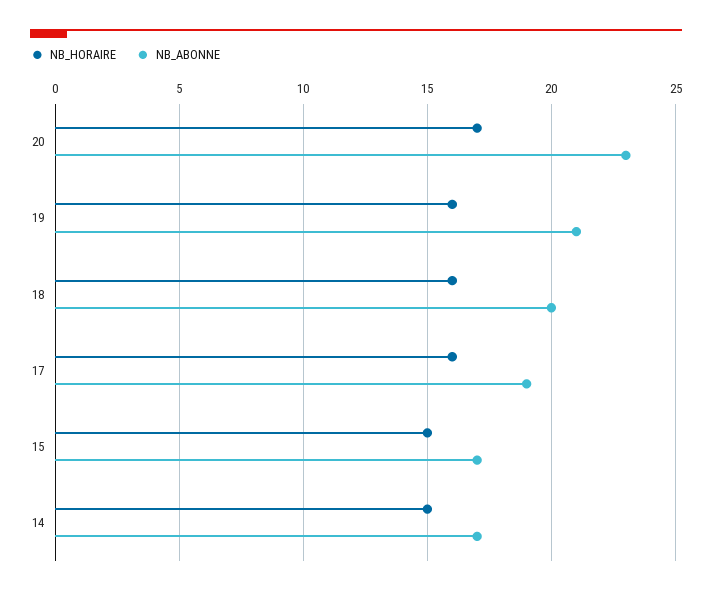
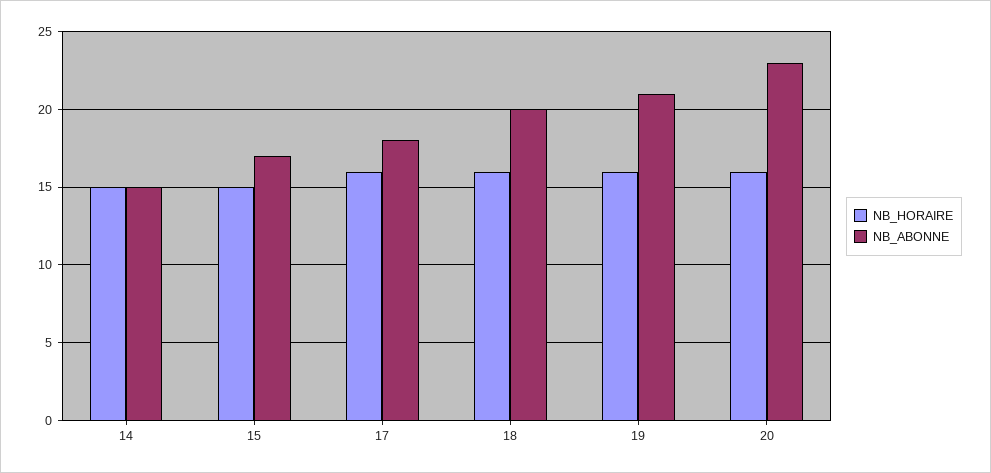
NB_HORAIRE, 20: 17 -> 16
NB_ABONNE, 17: 19 -> 18
NB_ABONNE, 14: 17 -> 15

